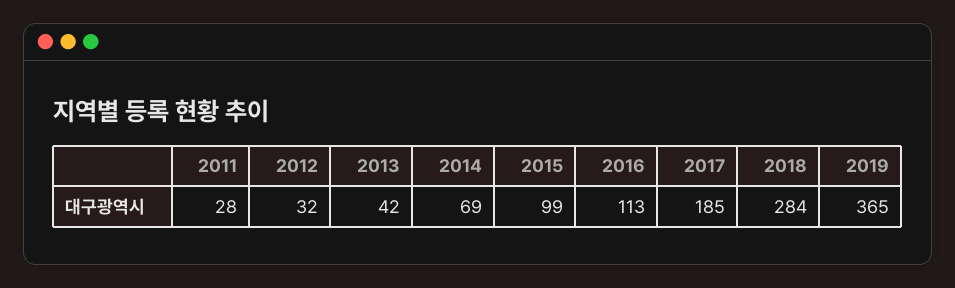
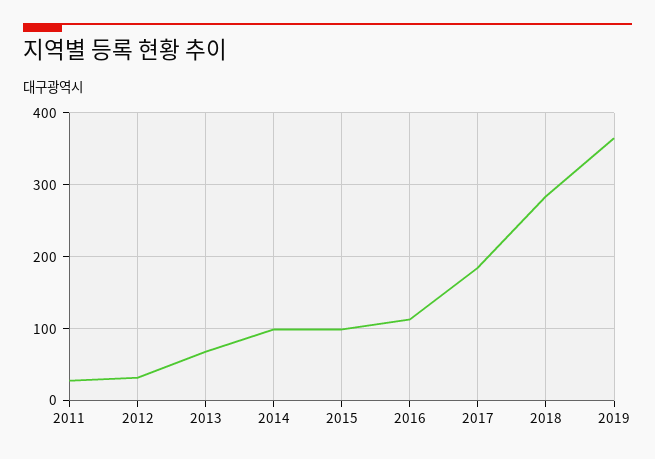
2013: 42 -> 70
2014: 69 -> 100

